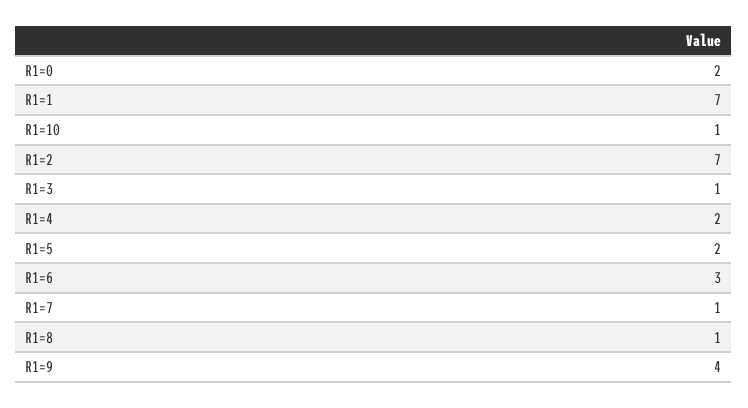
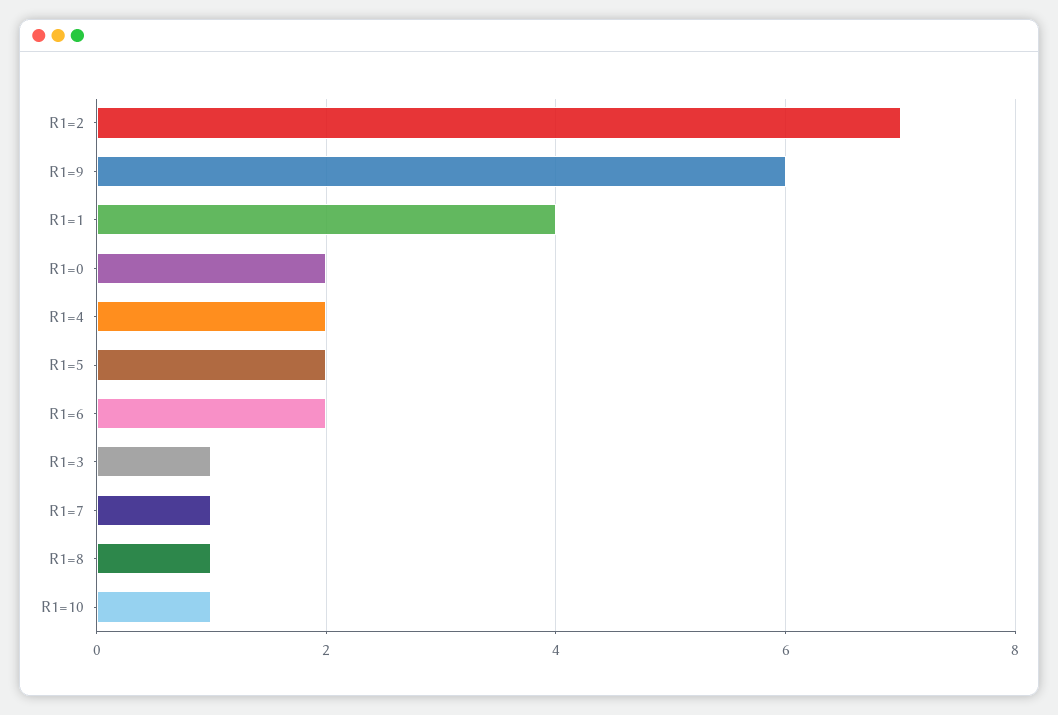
R1=1: 7 -> 4
R1=6: 3 -> 2
R1=9: 4 -> 6

